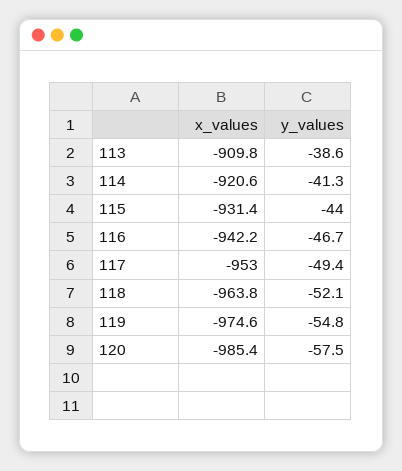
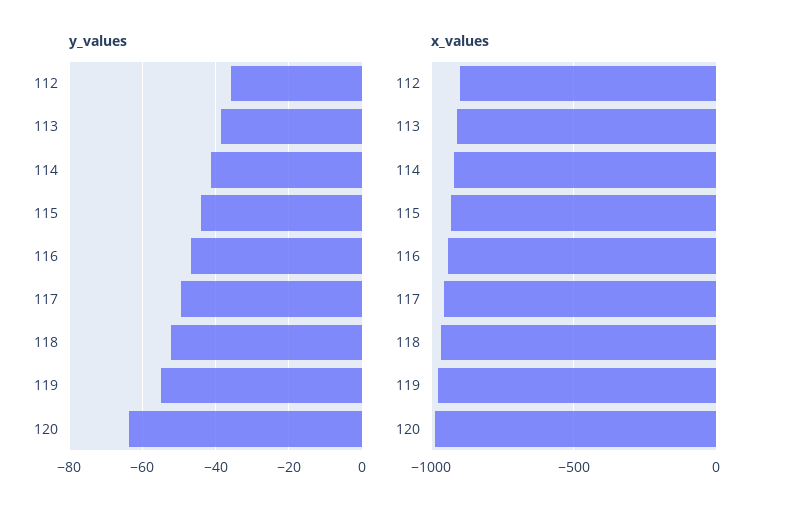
y_values, 120: -57.5 -> -64
y_values, 112: none -> -36
x_values, 112: none -> -900

